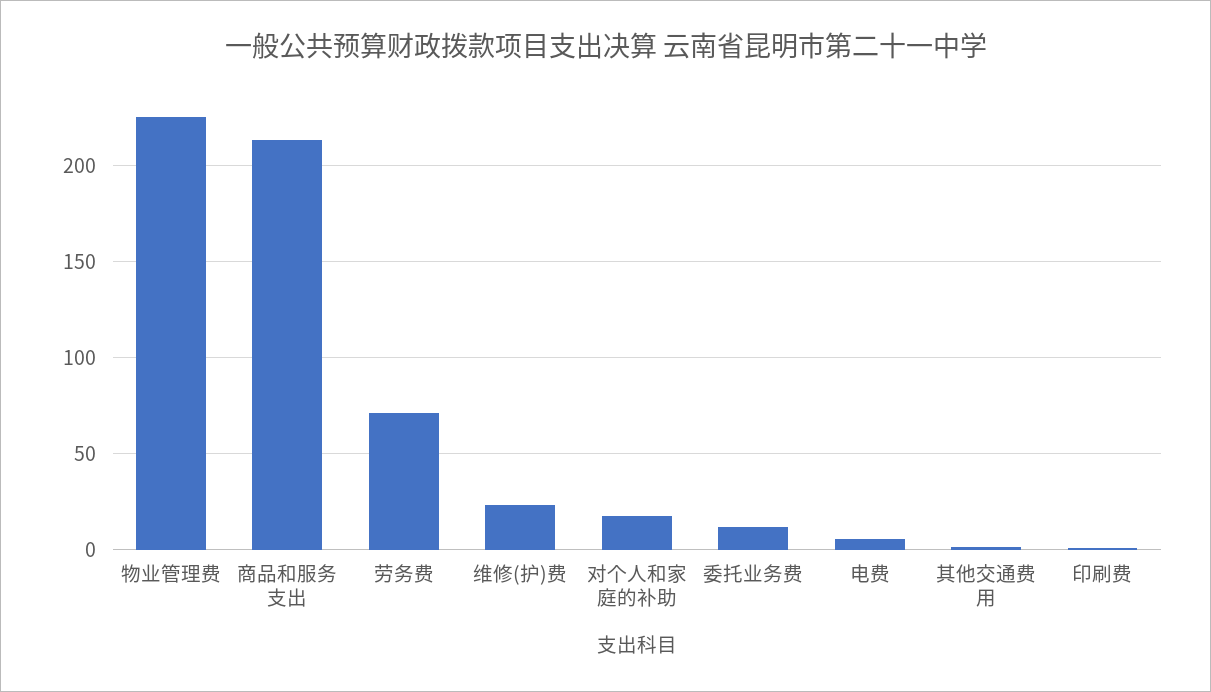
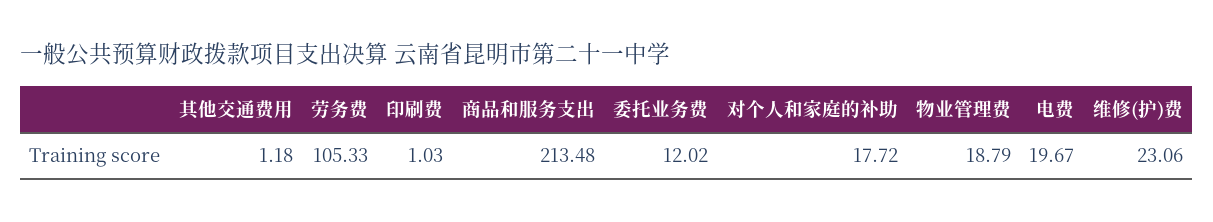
物业管理费: 225 -> 18.79
劳务费: 70 -> 105.33
电费: 5 -> 19.67

